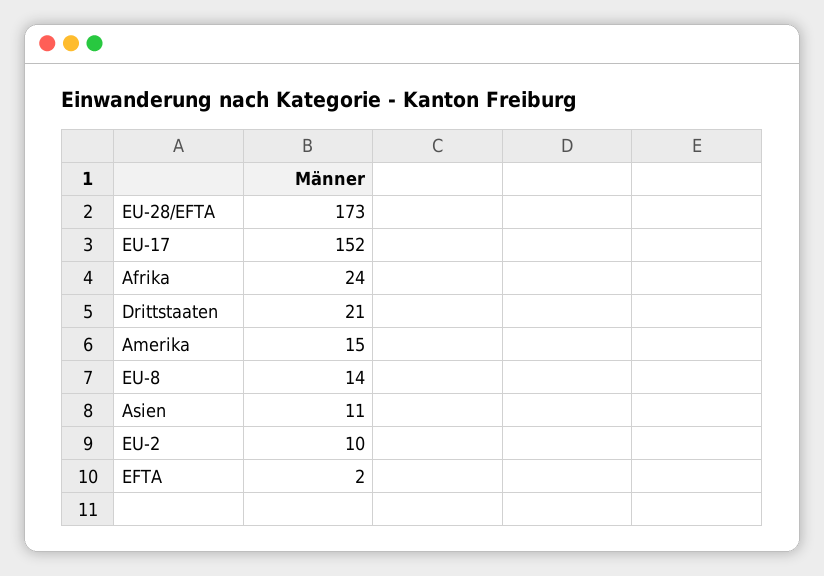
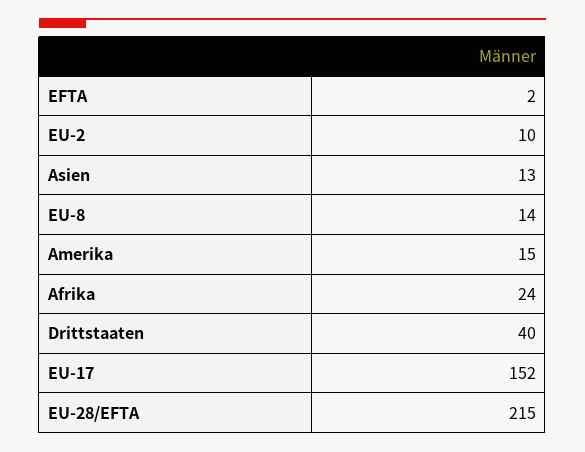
EU-28/EFTA: 173 -> 215
Drittstaaten: 21 -> 40
Asien: 11 -> 13

